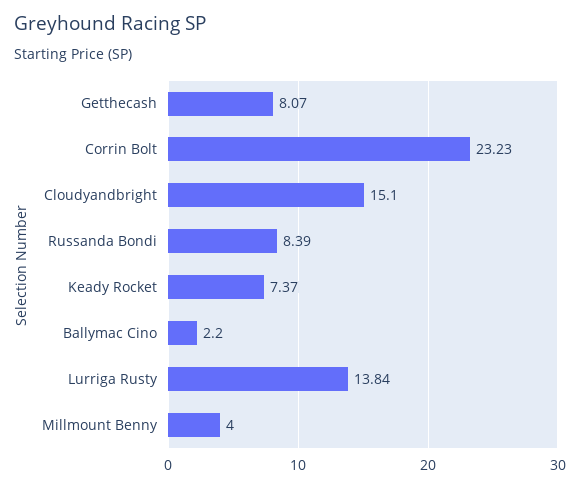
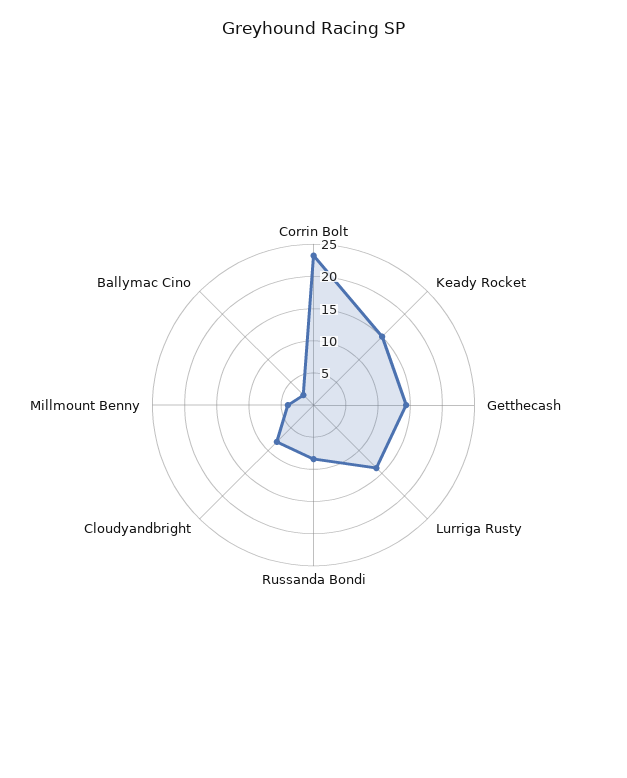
Getthecash: 8.07 -> 15
Cloudyandbright: 15.1 -> 7.5
Keady Rocket: 7.37 -> 15

